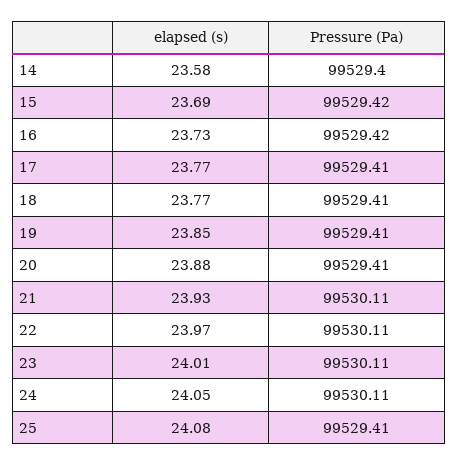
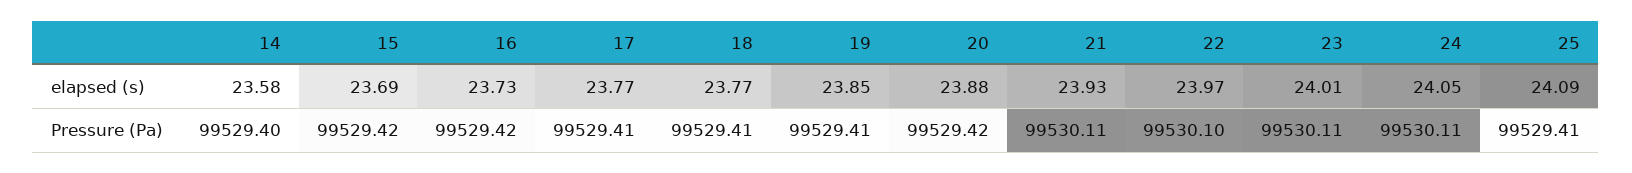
Pressure (Pa), 20: 99529.41 -> 99529.42
Pressure (Pa), 22: 99530.11 -> 99530.1
elapsed (s), 25: 24.08 -> 24.09

